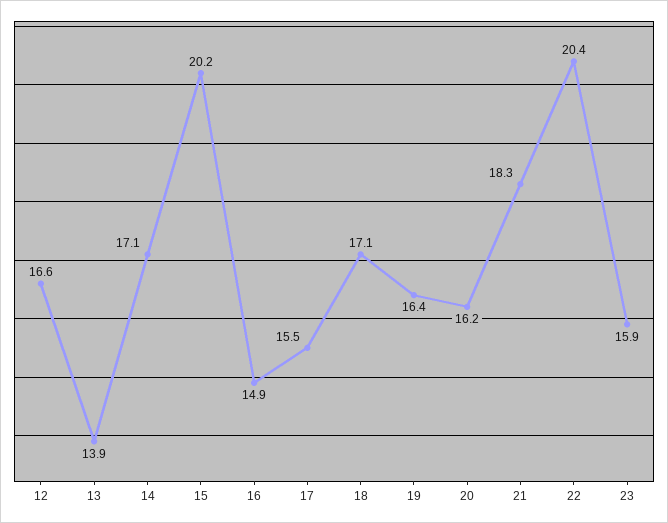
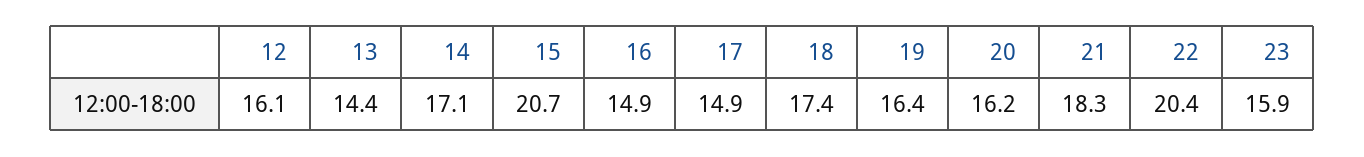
12: 16.6 -> 16.1
13: 13.9 -> 14.4
15: 20.2 -> 20.7
17: 15.5 -> 14.9
18: 17.1 -> 17.4

